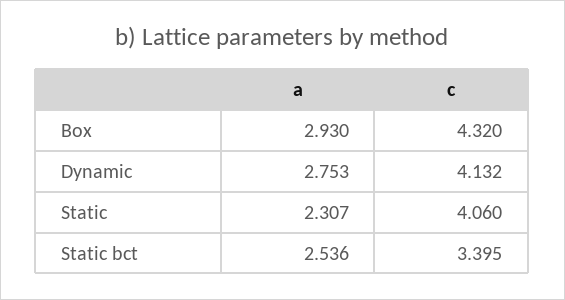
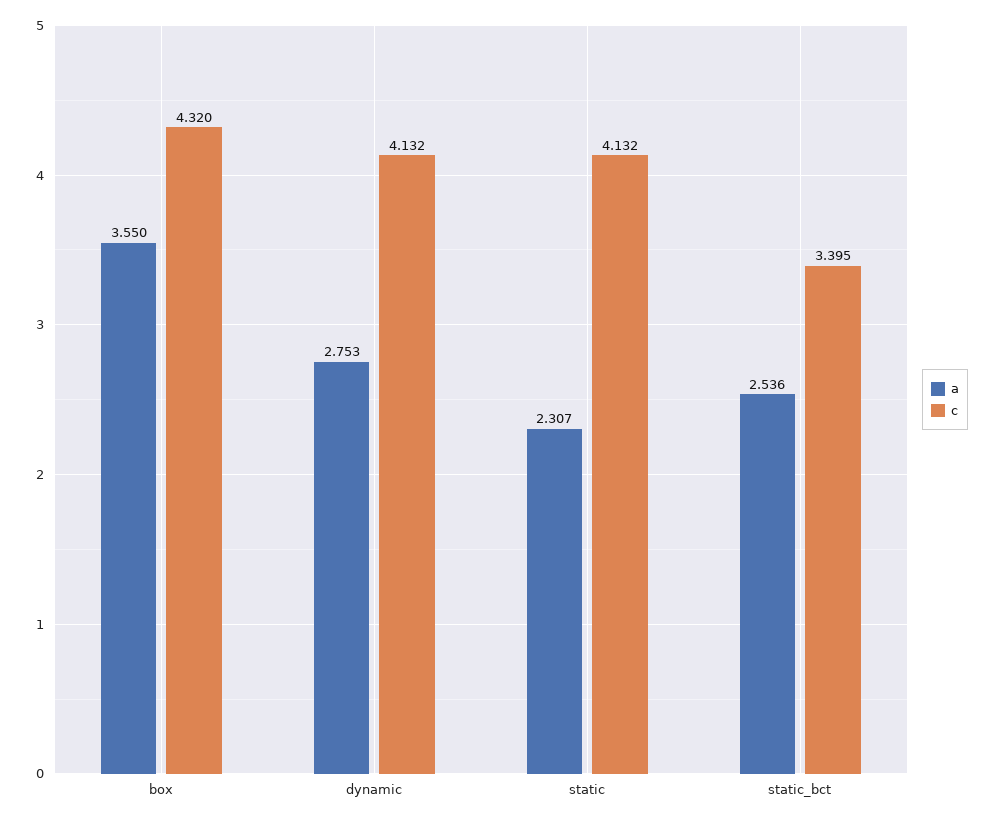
a, Box: 2.93 -> 3.55
c, Static: 4.06 -> 4.132

